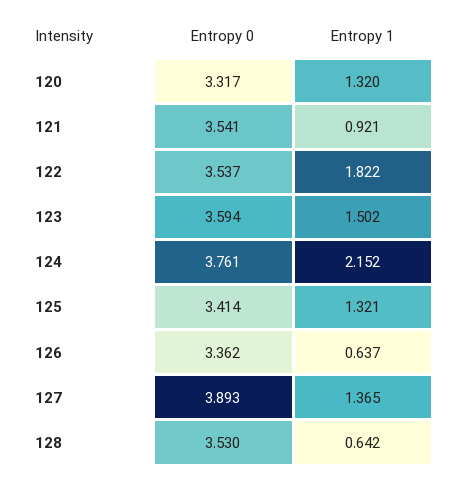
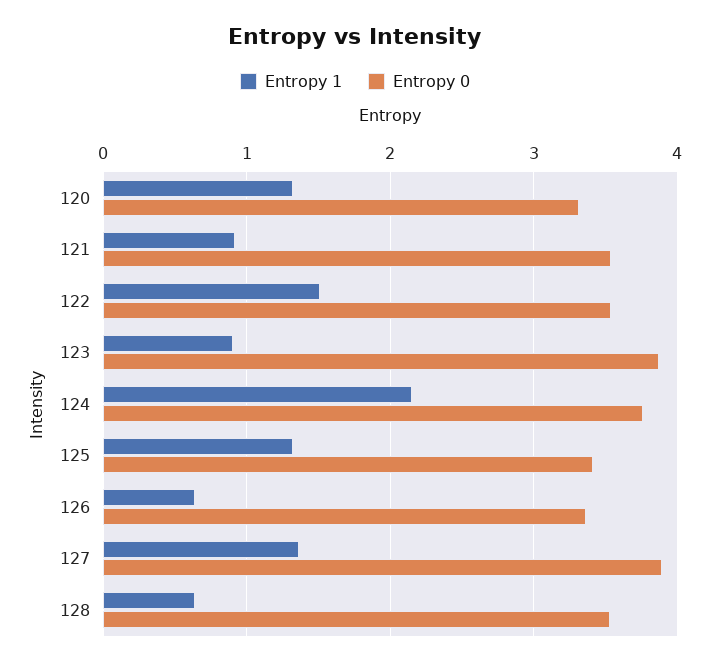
Entropy 1, 122: 1.822 -> 1.5
Entropy 0, 123: 3.594 -> 3.9
Entropy 1, 123: 1.502 -> 0.9

